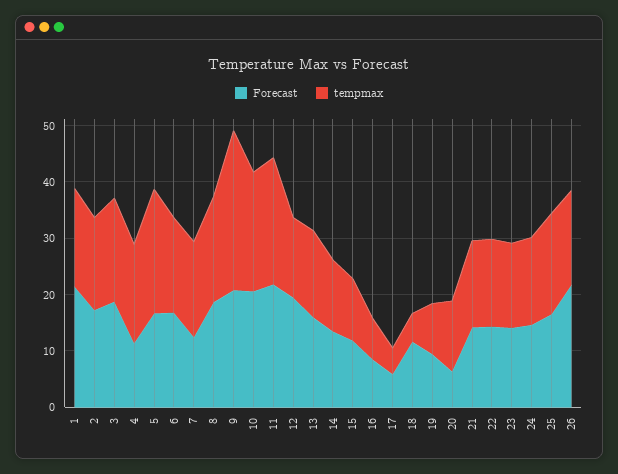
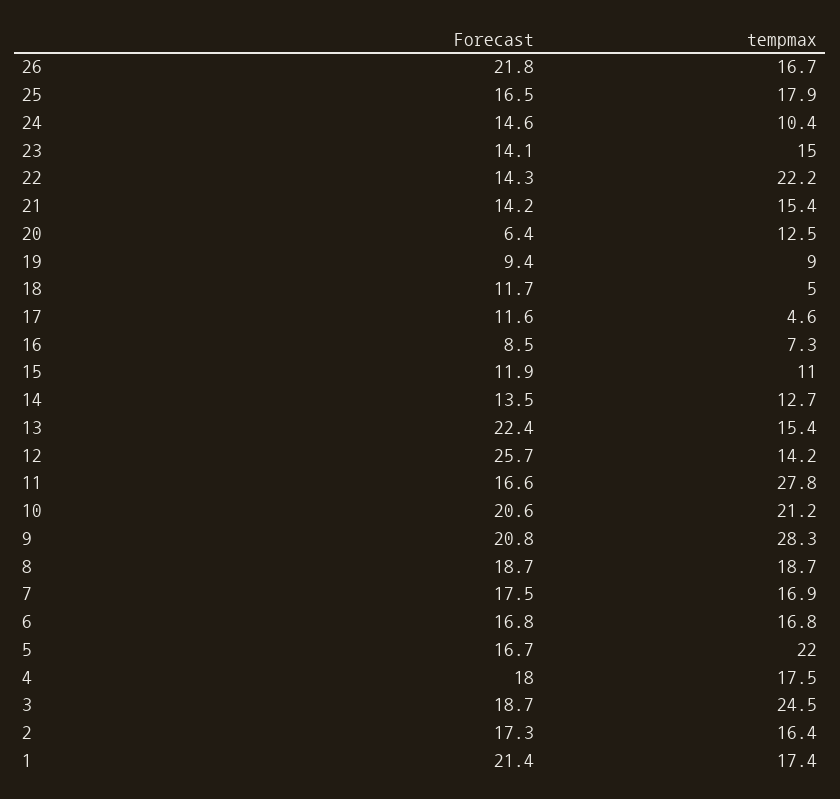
tempmax, 3: 18 -> 24.5
Forecast, 4: 12 -> 18
Forecast, 7: 12 -> 17.5
Forecast, 11: 22 -> 16.6
tempmax, 11: 22 -> 27.8
Forecast, 12: 20 -> 25.7
Forecast, 13: 16 -> 22.4
Forecast, 17: 6 -> 11.6
tempmax, 22: 16 -> 22.2
tempmax, 24: 16 -> 10.4

